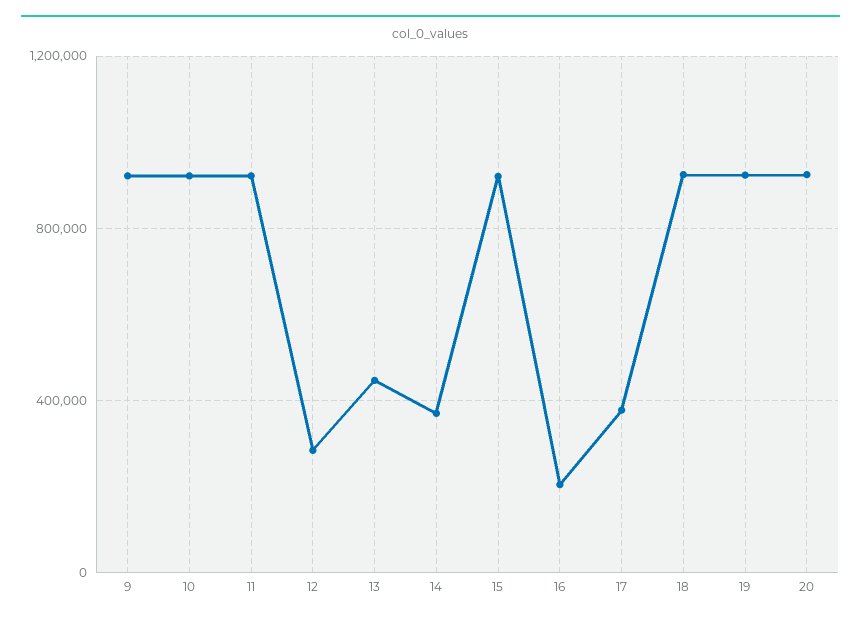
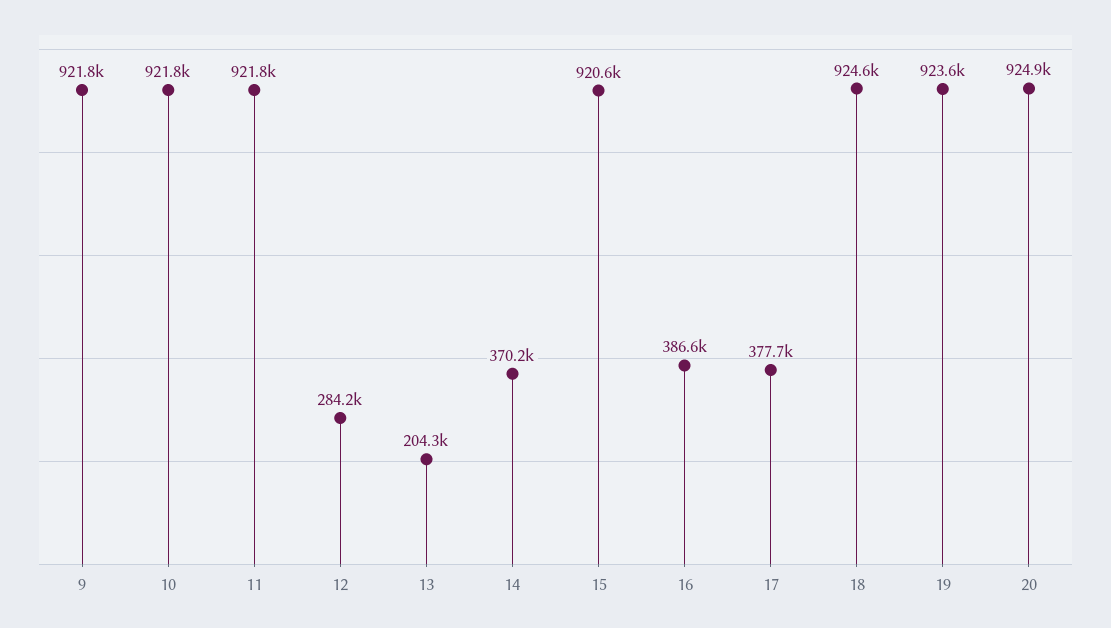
13: 450000 -> 204300
16: 200000 -> 386600

